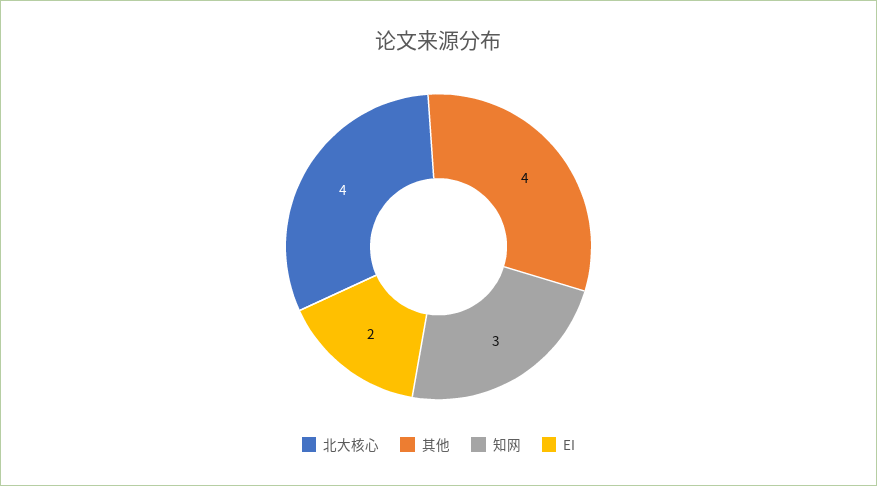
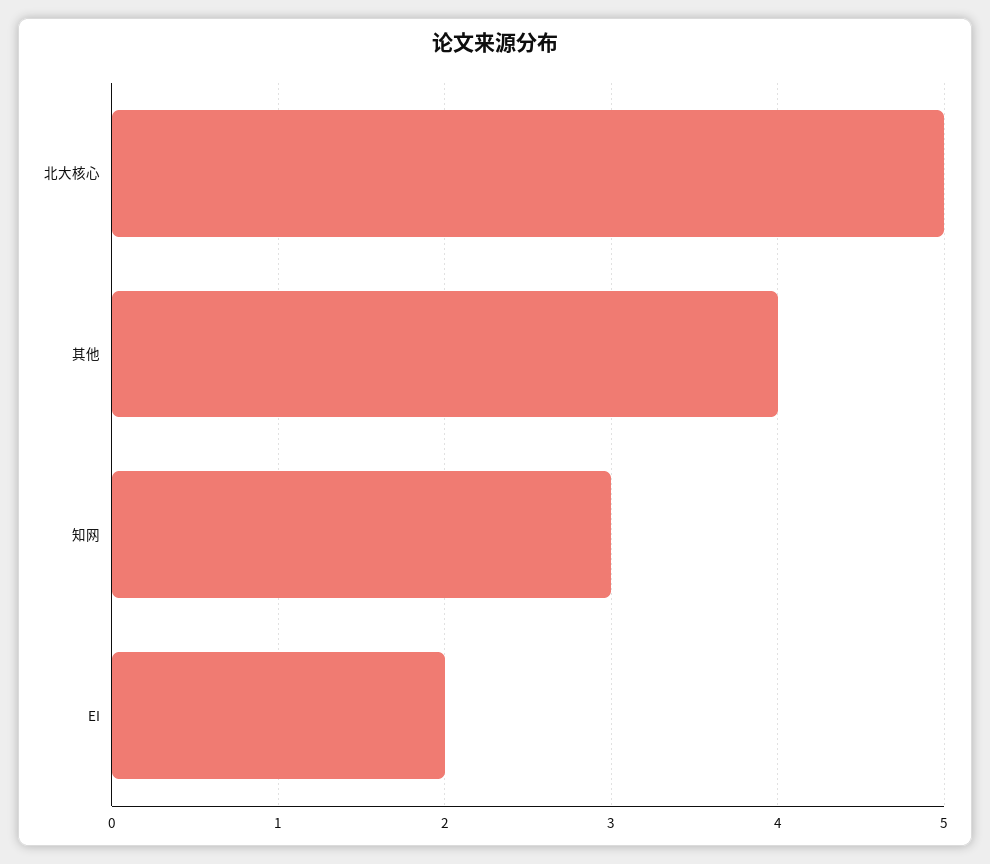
北大核心: 4 -> 5

